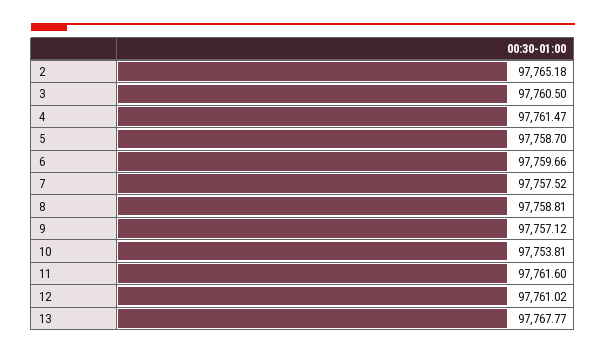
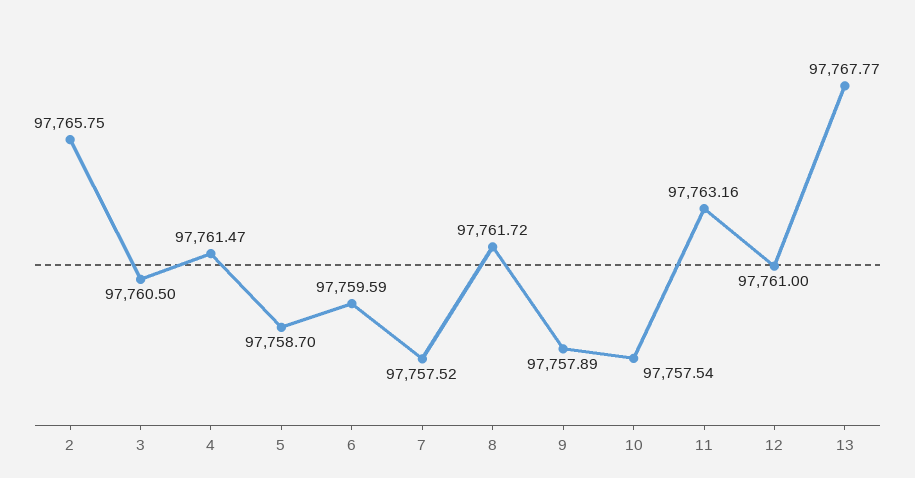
2: 97765.18 -> 97765.75
6: 97759.66 -> 97759.59
8: 97758.81 -> 97761.72
9: 97757.12 -> 97757.89
10: 97753.81 -> 97757.54
11: 97761.6 -> 97763.16
12: 97761.02 -> 97761

